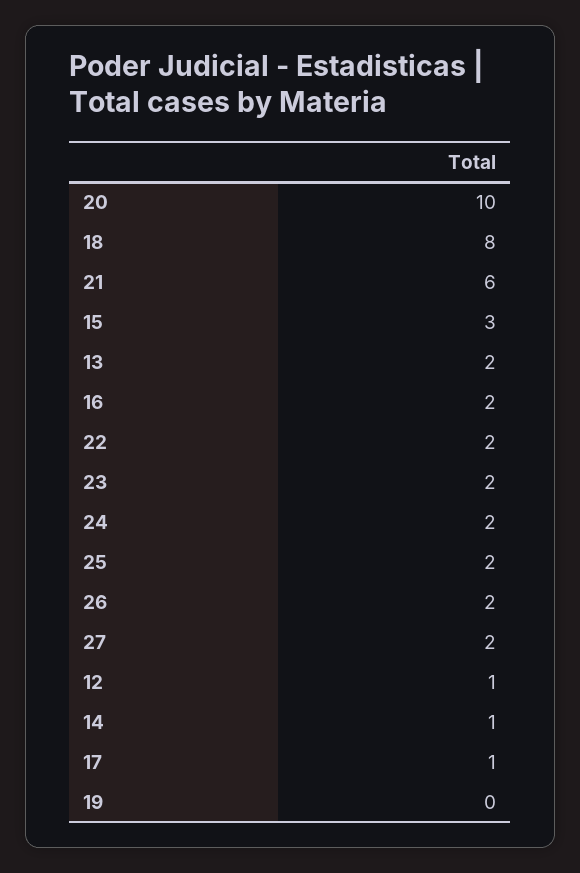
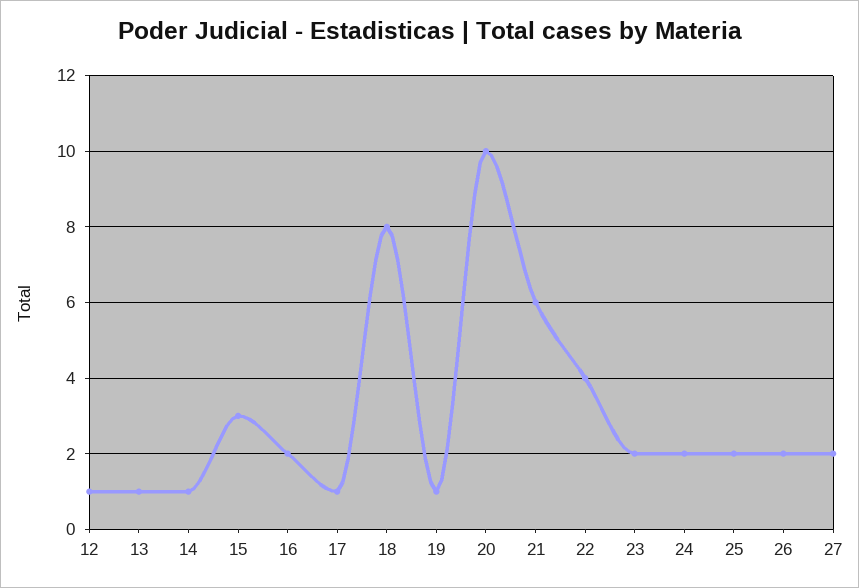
13: 2 -> 1
22: 2 -> 4
19: 0 -> 1

